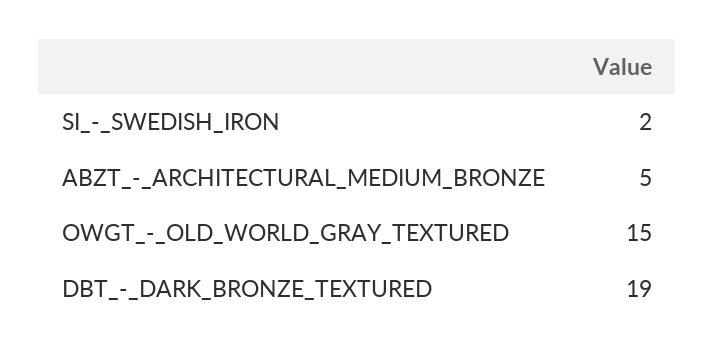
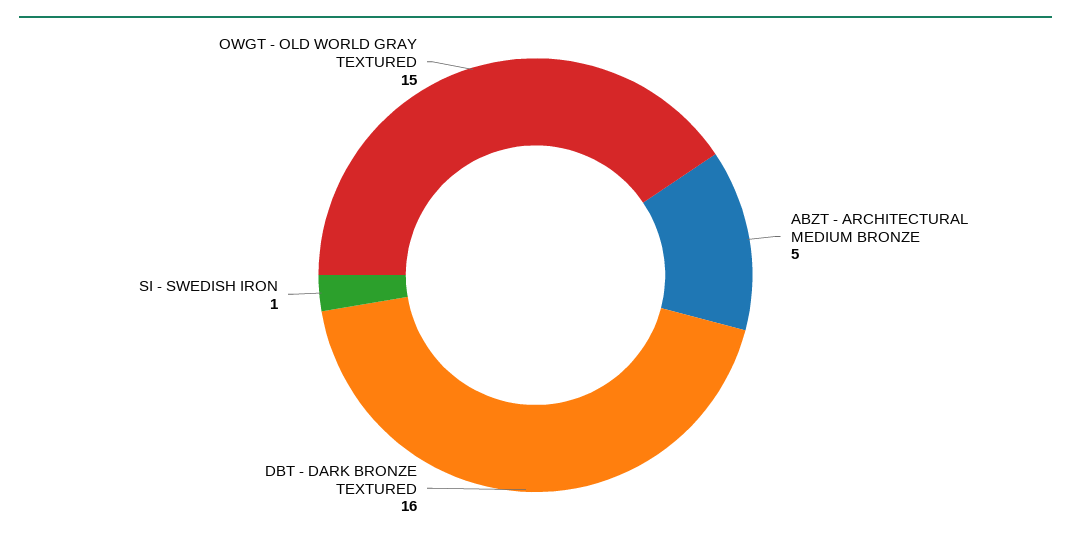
SI_-_SWEDISH_IRON: 2 -> 1
DBT_-_DARK_BRONZE_TEXTURED: 19 -> 16

